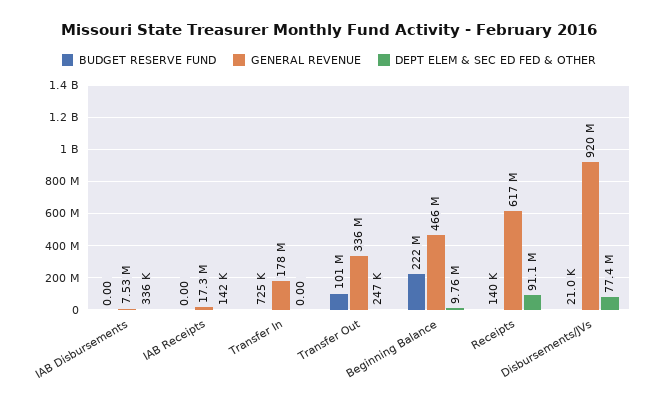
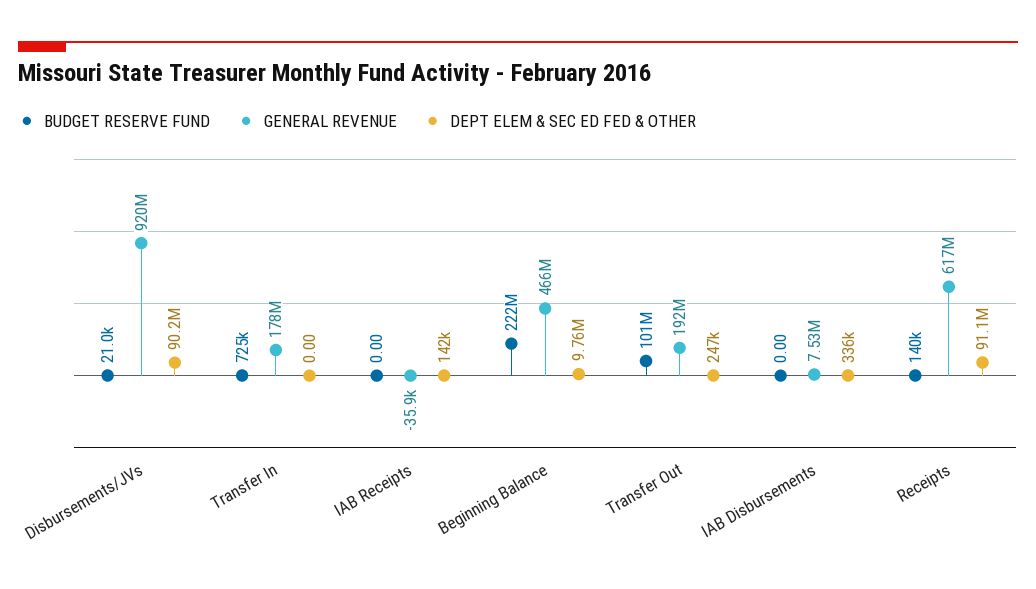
GENERAL REVENUE, IAB Receipts: 17300000 -> -35900
GENERAL REVENUE, Transfer Out: 336000000 -> 192000000
DEPT ELEM & SEC ED FED & OTHER, Disbursements/JVs: 77400000 -> 90200000

